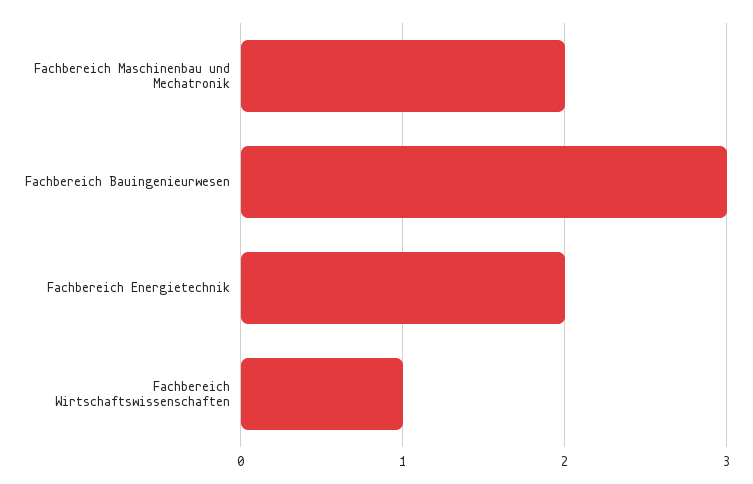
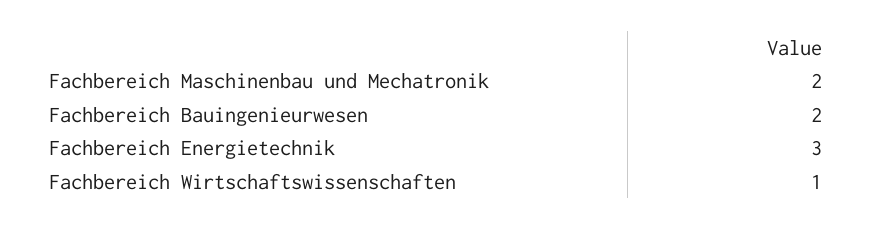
Fachbereich Bauingenieurwesen: 3 -> 2
Fachbereich Energietechnik: 2 -> 3

